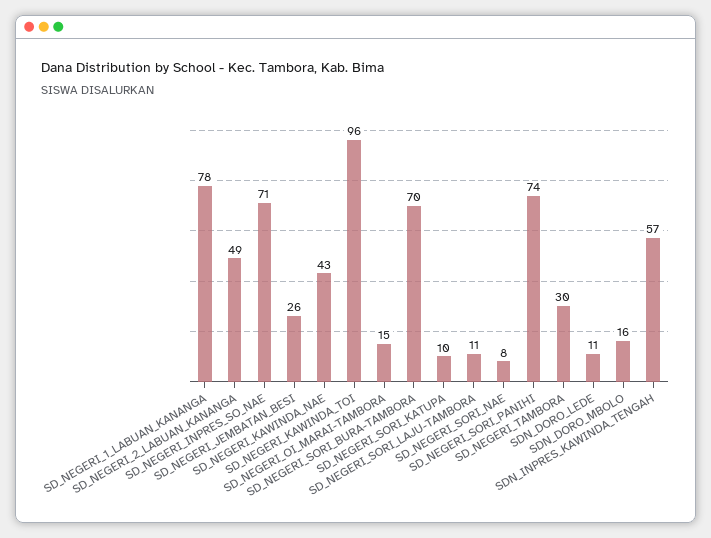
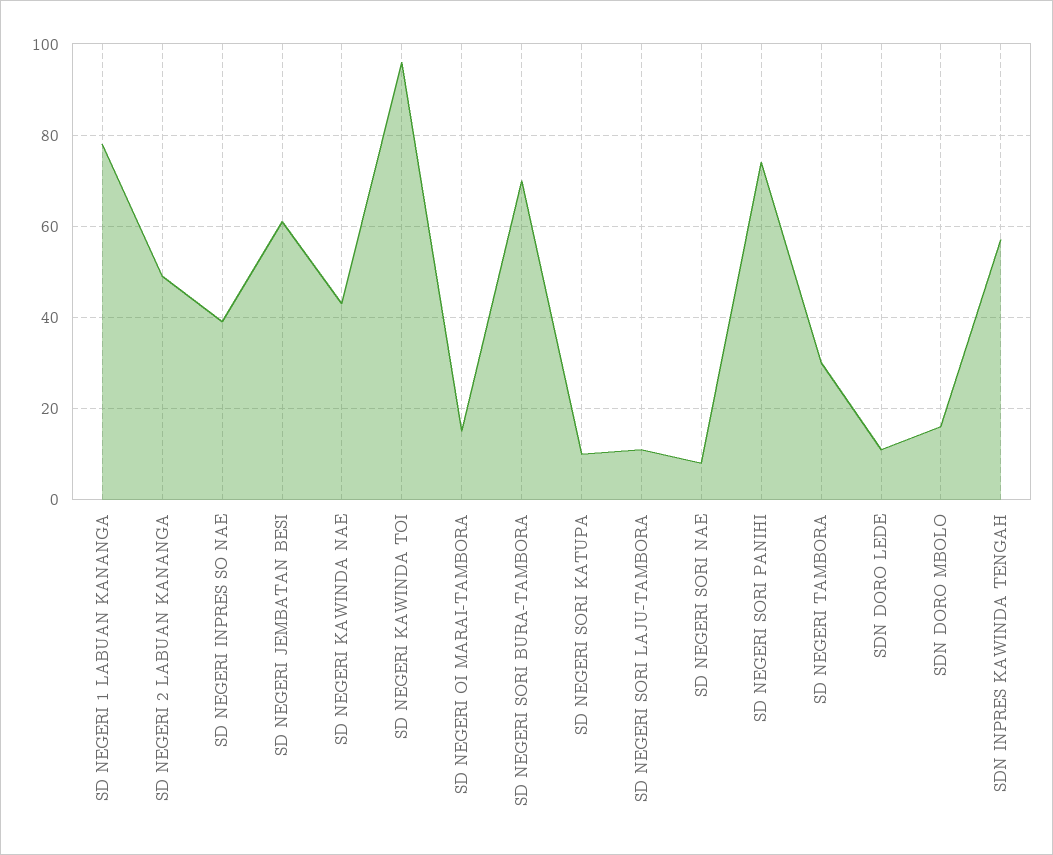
SD_NEGERI_INPRES_SO_NAE: 71 -> 40
SD_NEGERI_JEMBATAN_BESI: 26 -> 60

